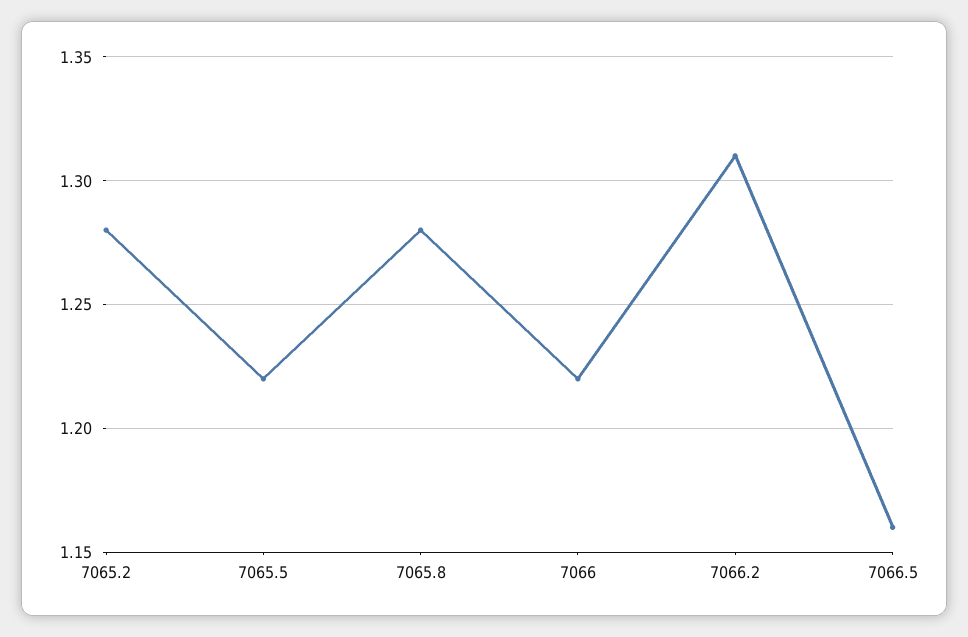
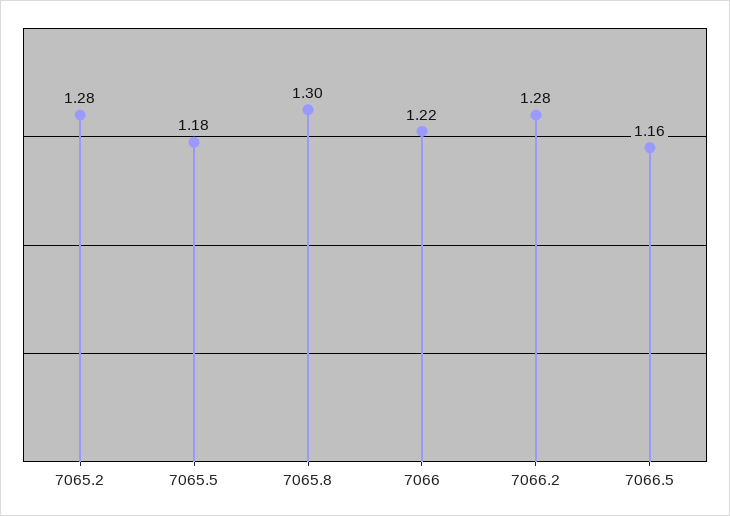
7065.5: 1.22 -> 1.18
7065.8: 1.28 -> 1.3
7066.2: 1.31 -> 1.28

